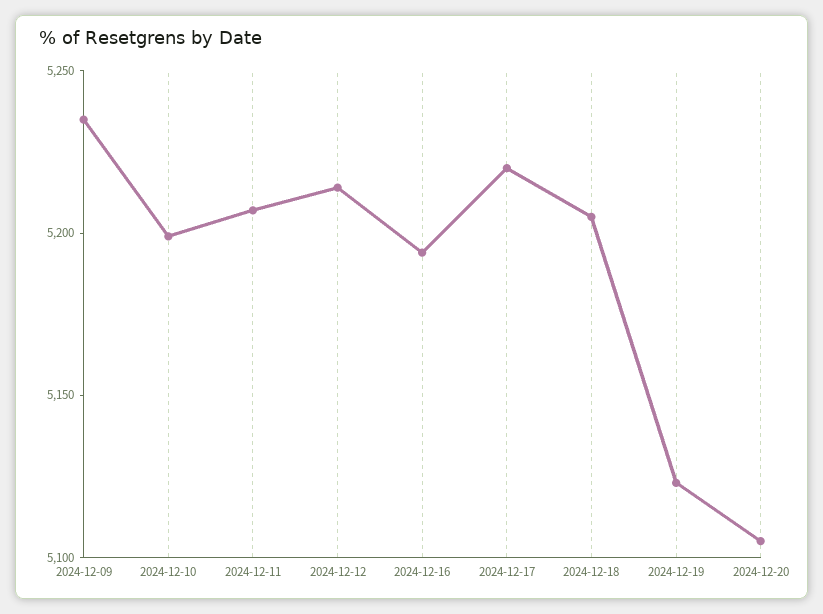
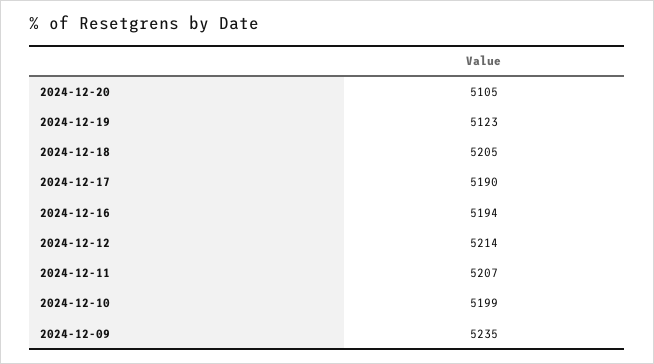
2024-12-17: 5220 -> 5190

